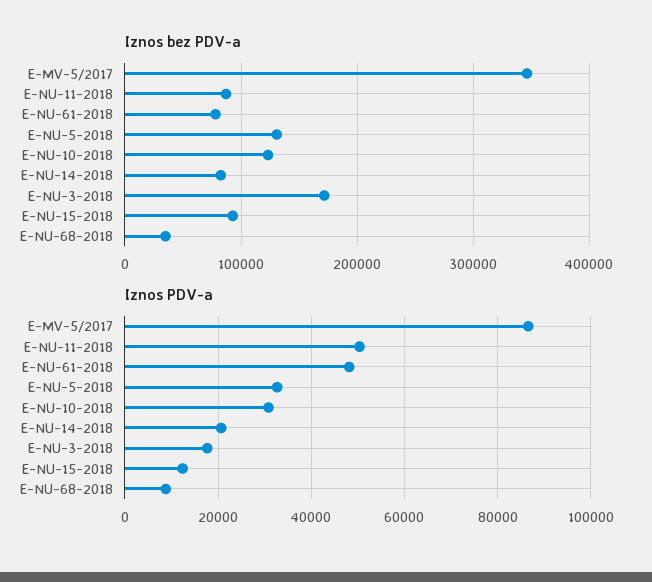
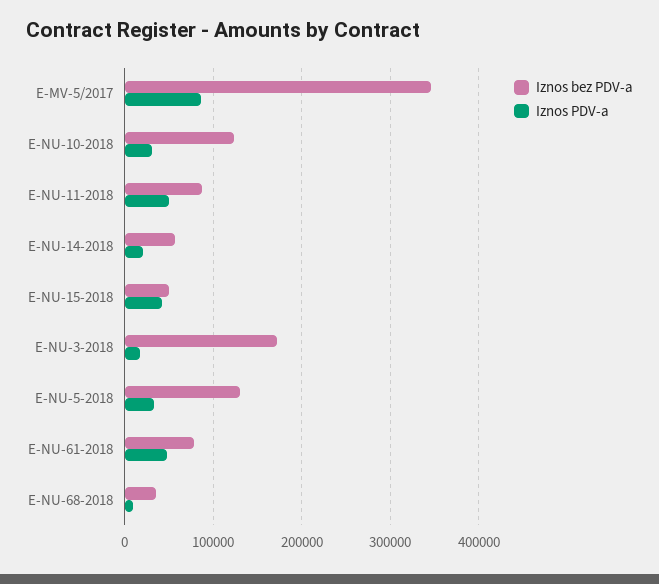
Iznos bez PDV-a, E-NU-14-2018: 80000 -> 60000
Iznos bez PDV-a, E-NU-15-2018: 90000 -> 50000
Iznos PDV-a, E-NU-15-2018: 12000 -> 40000

